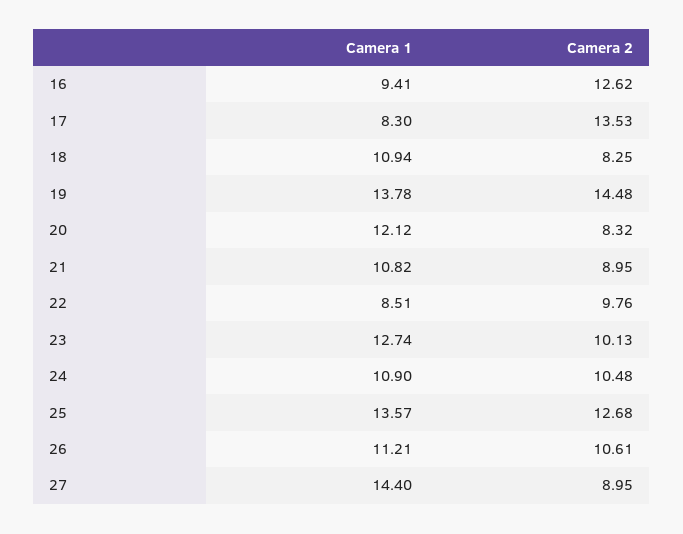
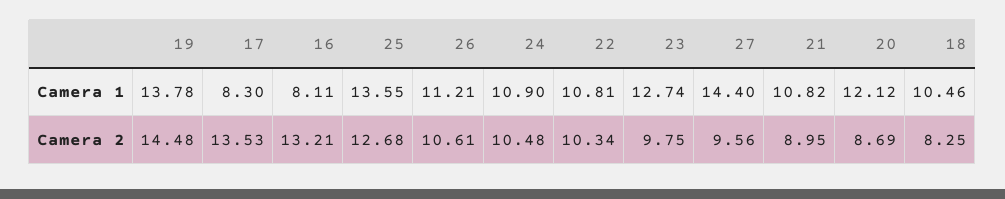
Camera 1, 16: 9.41 -> 8.11
Camera 2, 16: 12.62 -> 13.21
Camera 1, 18: 10.94 -> 10.46
Camera 2, 20: 8.32 -> 8.69
Camera 1, 22: 8.51 -> 10.81
Camera 2, 22: 9.76 -> 10.34
Camera 2, 23: 10.13 -> 9.75
Camera 1, 25: 13.57 -> 13.55
Camera 2, 27: 8.95 -> 9.56

